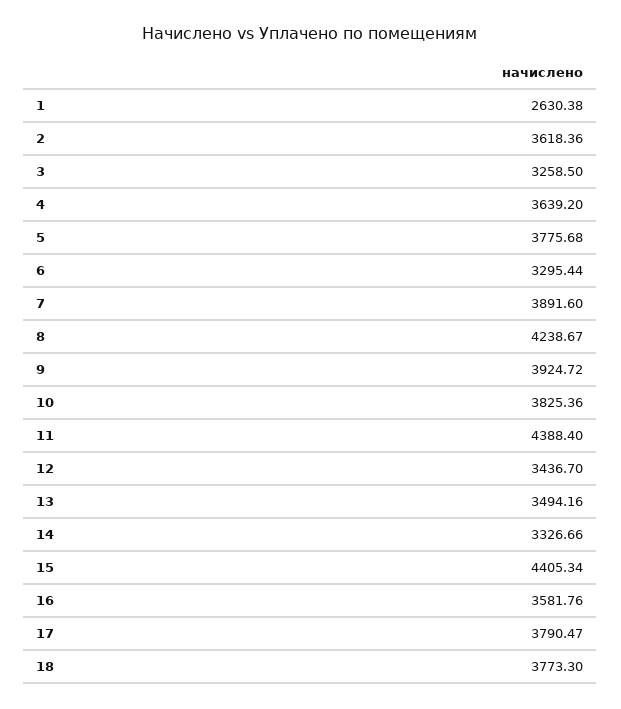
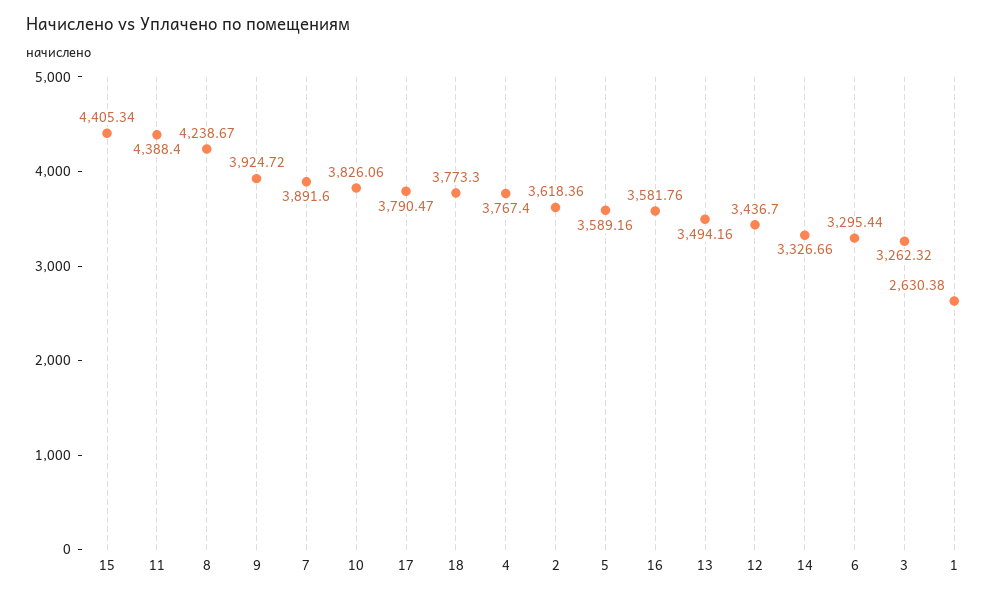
3: 3258.5 -> 3262.32
4: 3639.2 -> 3767.4
5: 3775.68 -> 3589.16
10: 3825.36 -> 3826.06

